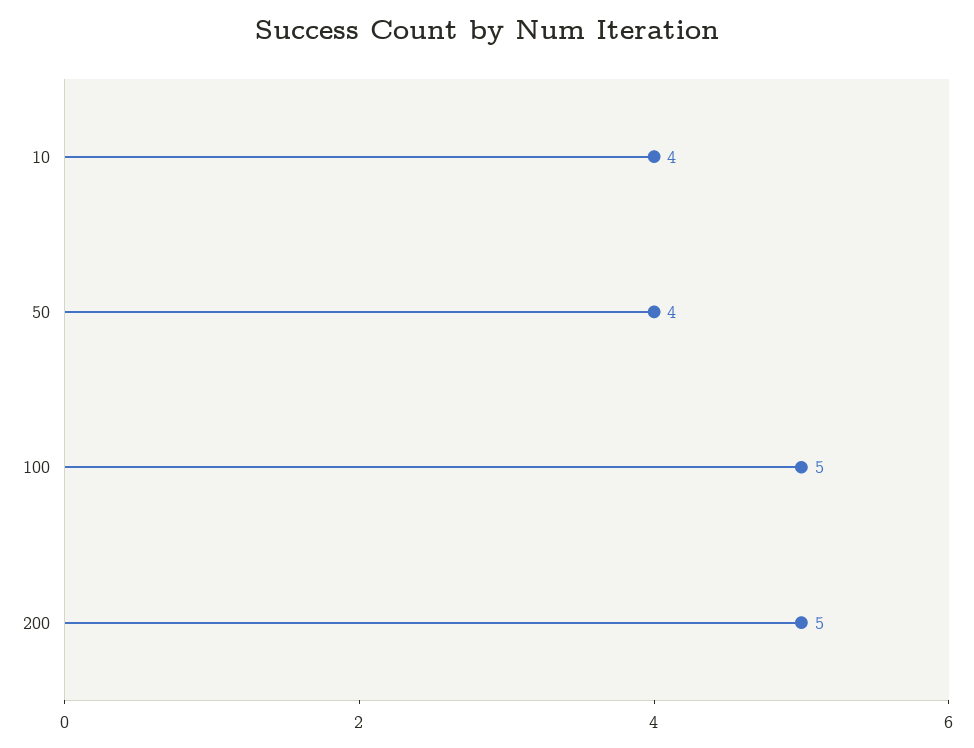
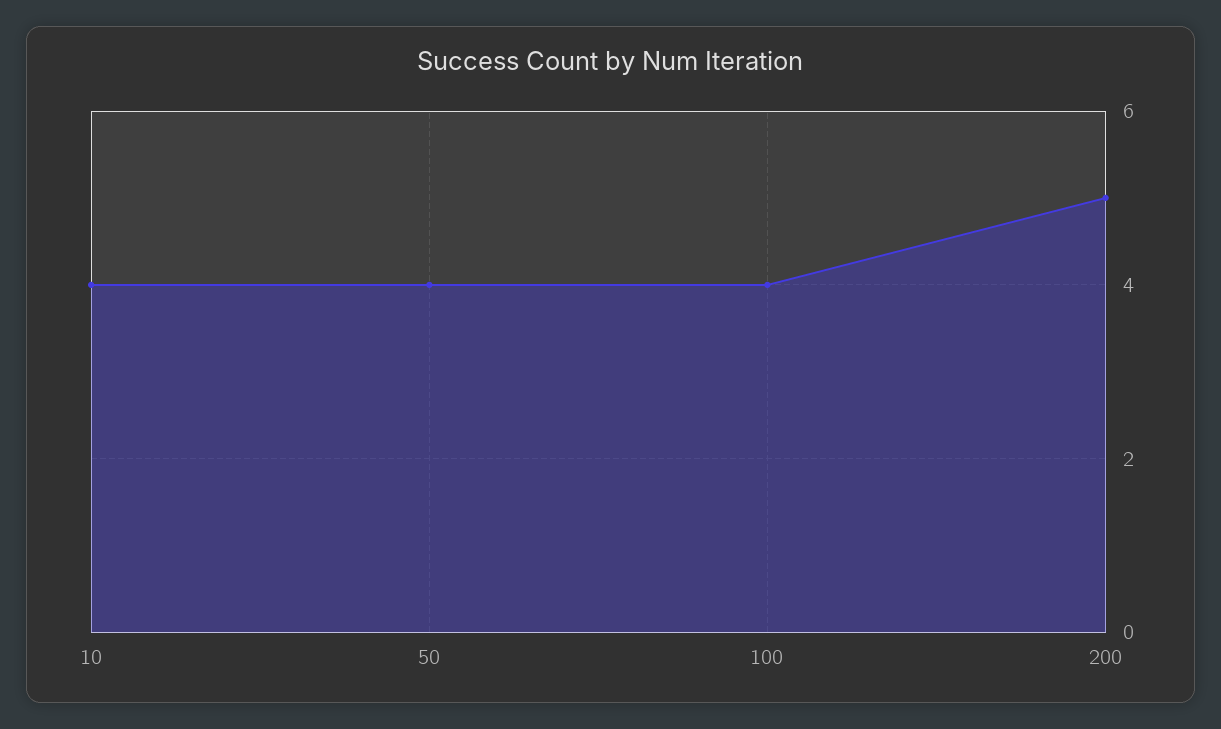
100: 5 -> 4

